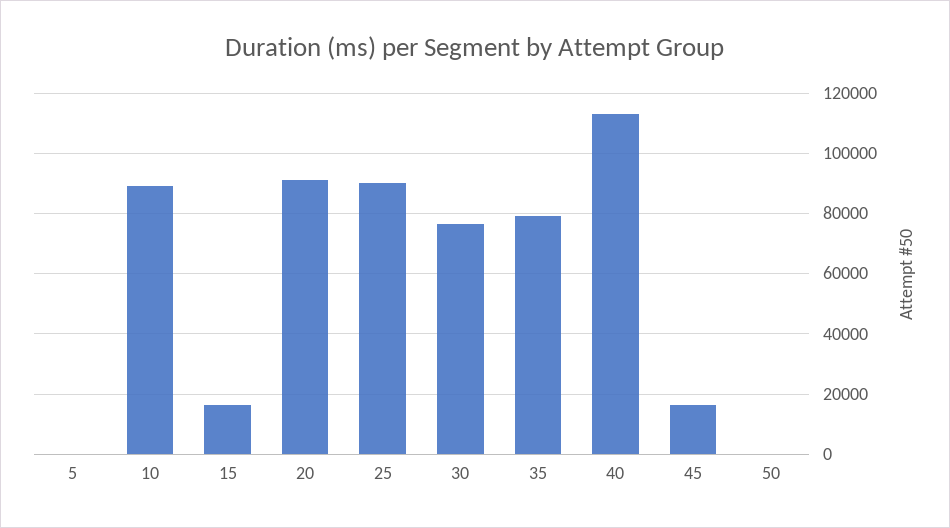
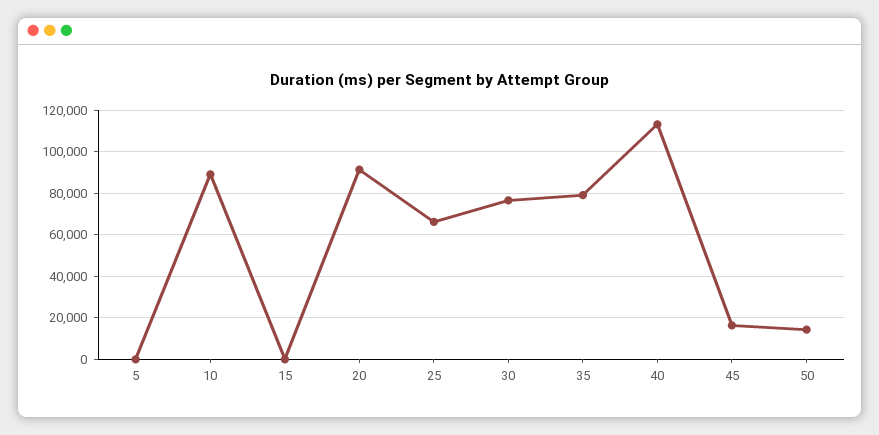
15: 16000 -> 0
25: 90000 -> 65000
50: 0 -> 15000

